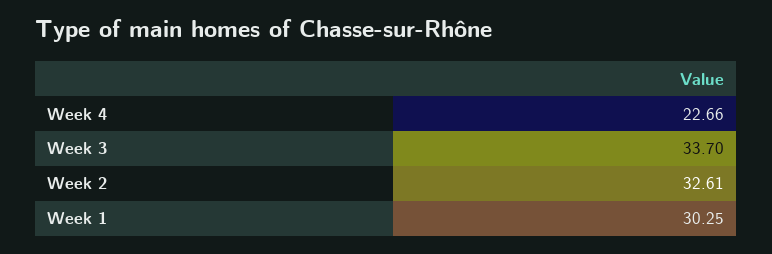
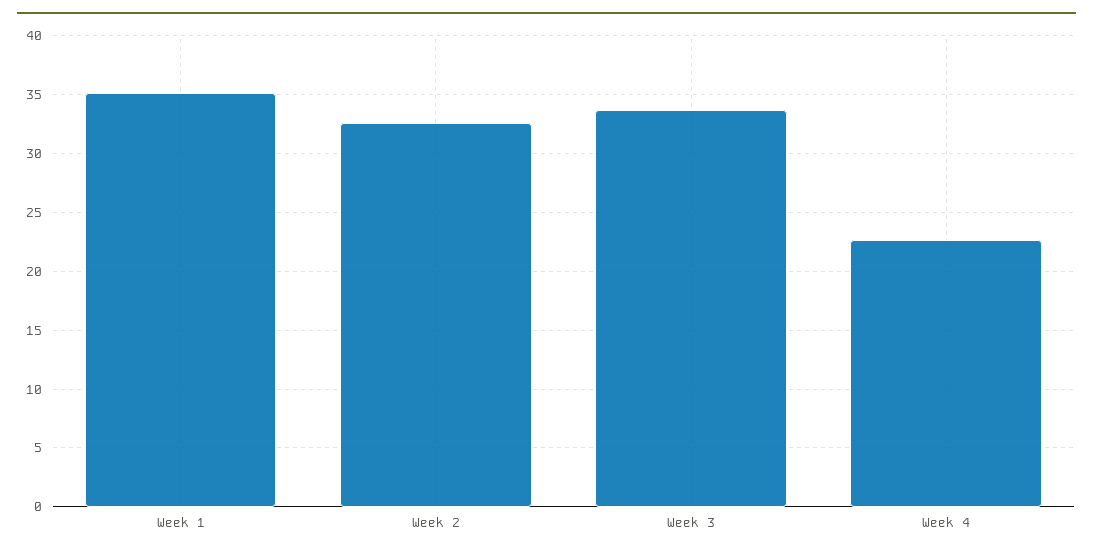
Week 1: 30.25 -> 35

